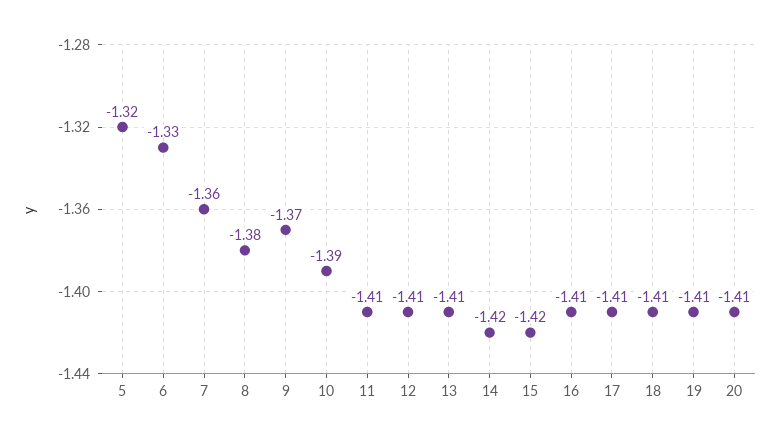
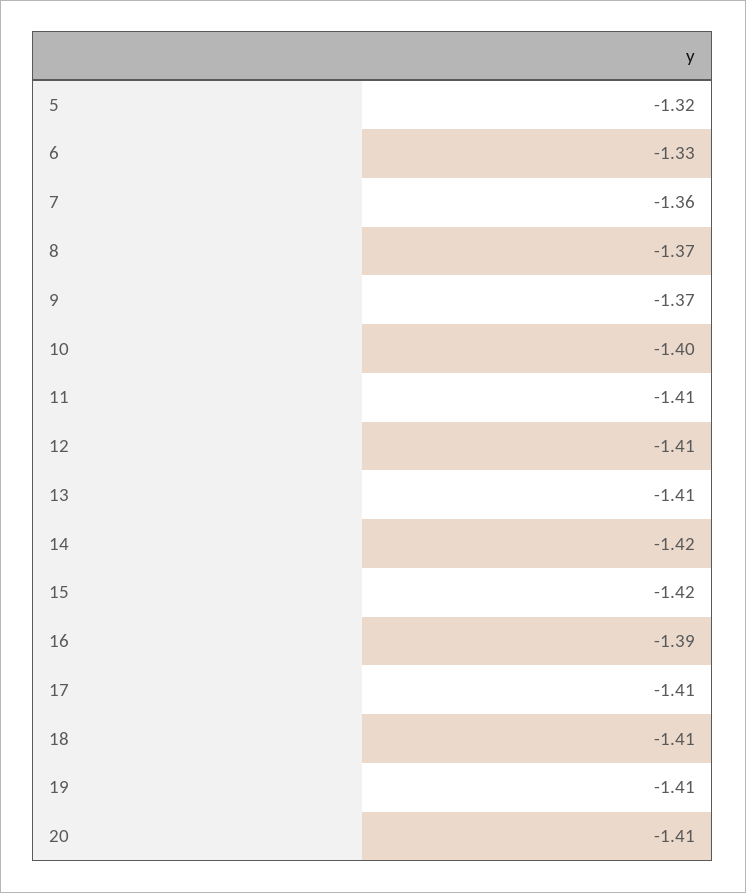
8: -1.38 -> -1.37
10: -1.39 -> -1.4
16: -1.41 -> -1.39

